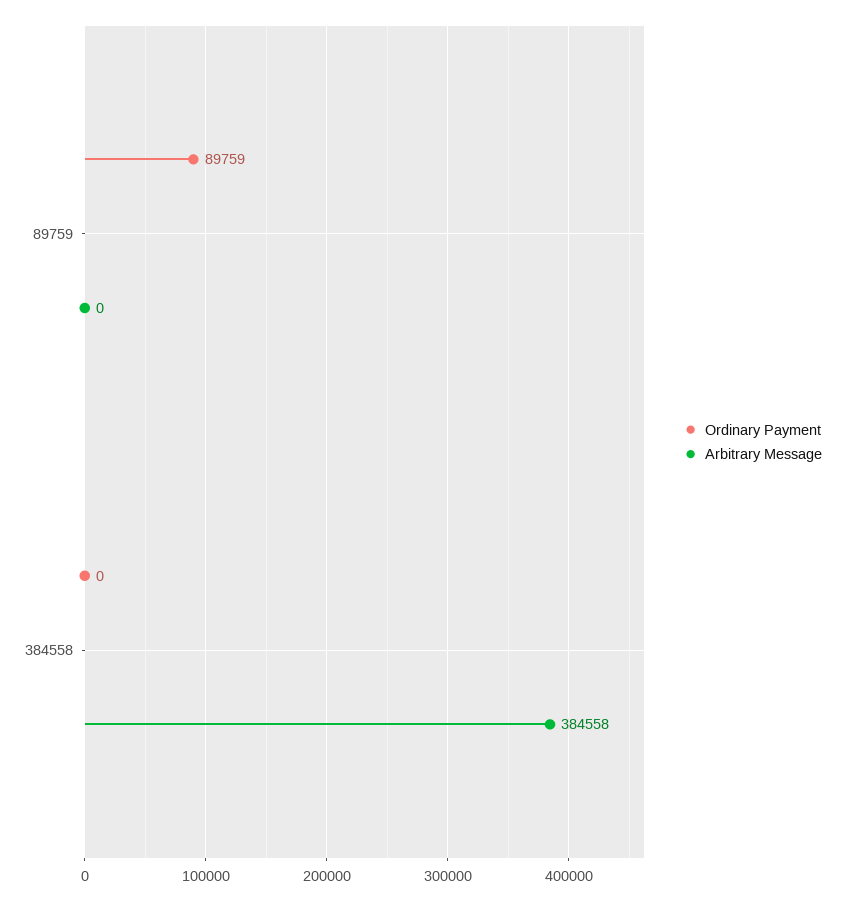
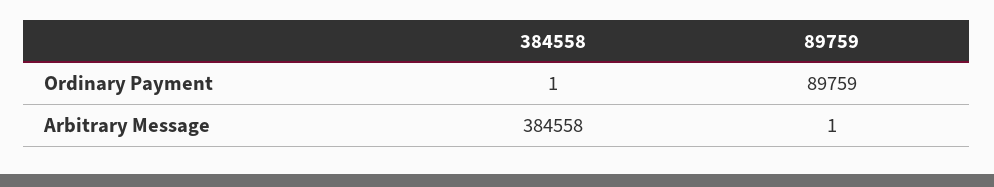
Arbitrary Message, 89759: 0 -> 1
Ordinary Payment, 384558: 0 -> 1

